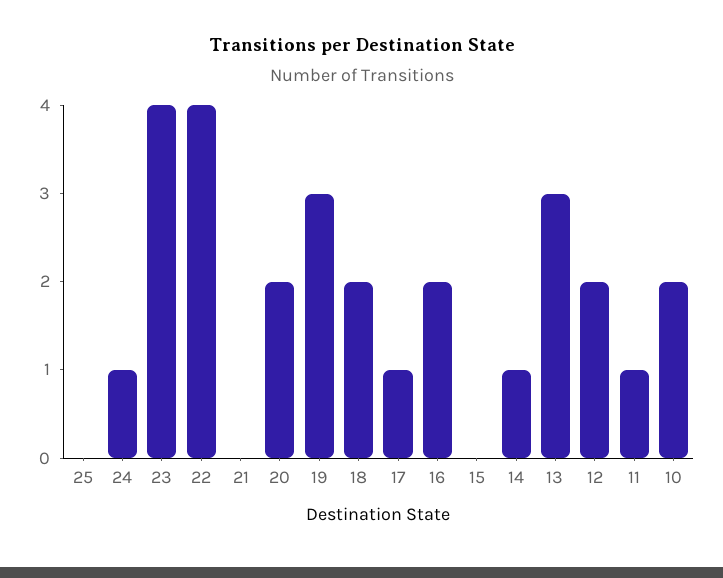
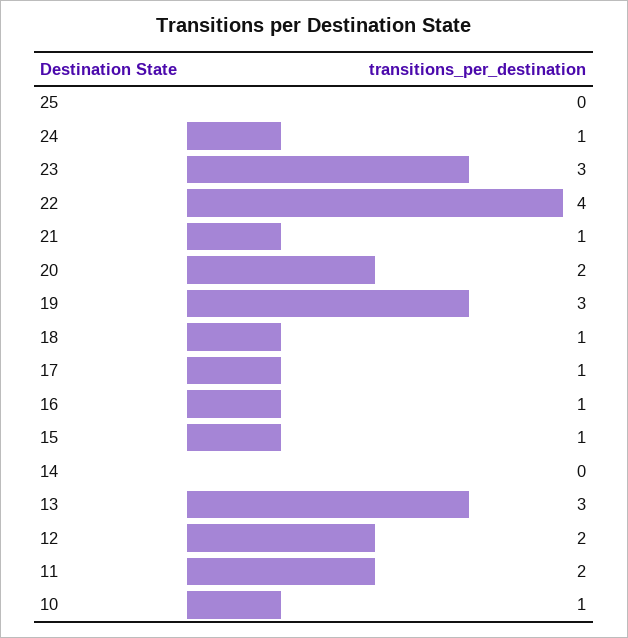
23: 4 -> 3
21: 0 -> 1
18: 2 -> 1
16: 2 -> 1
15: 0 -> 1
14: 1 -> 0
11: 1 -> 2
10: 2 -> 1

